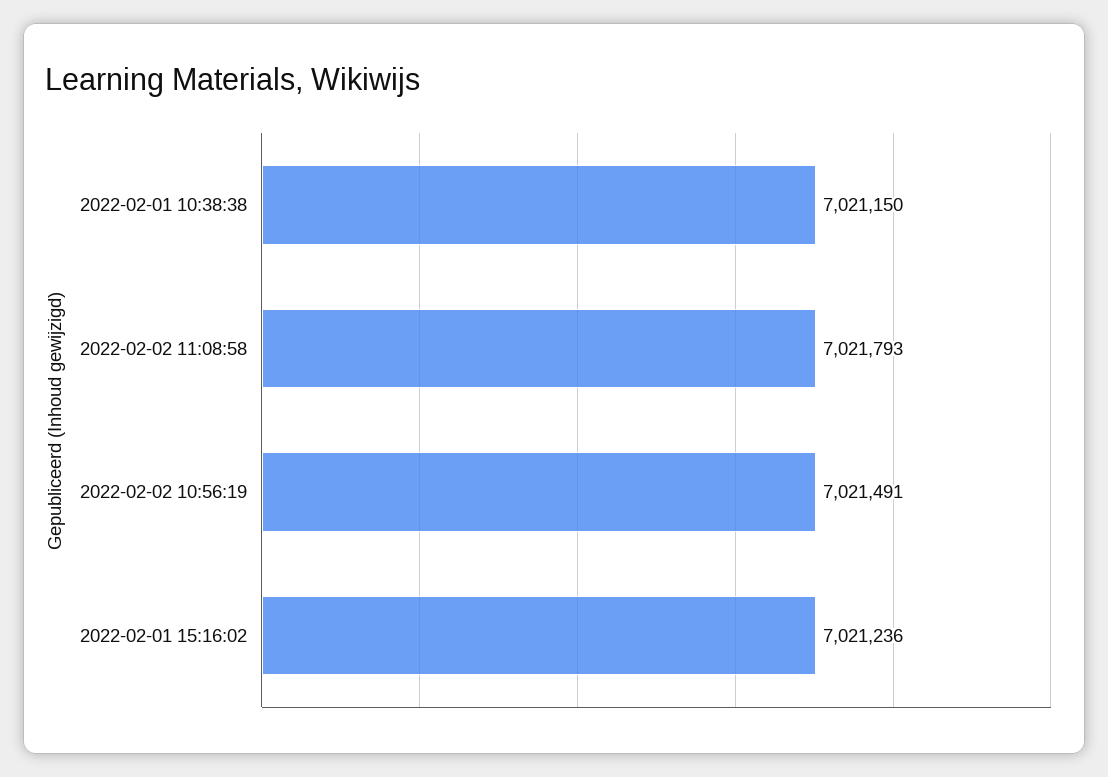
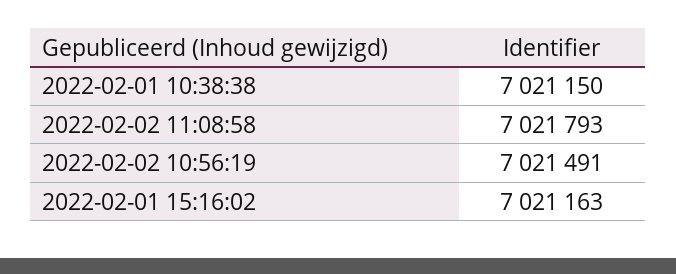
2022-02-01 15:16:02: 7021236 -> 7021163

